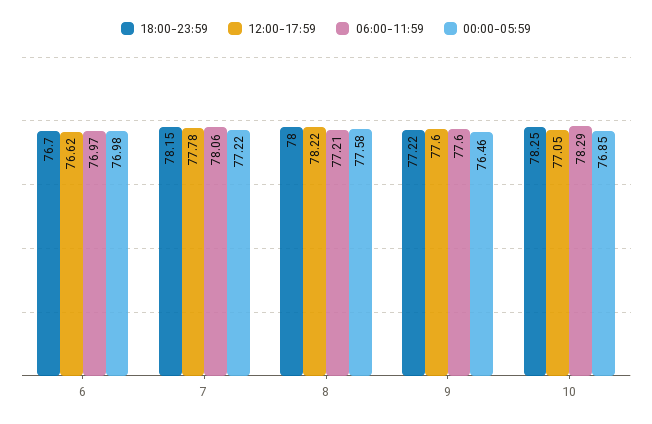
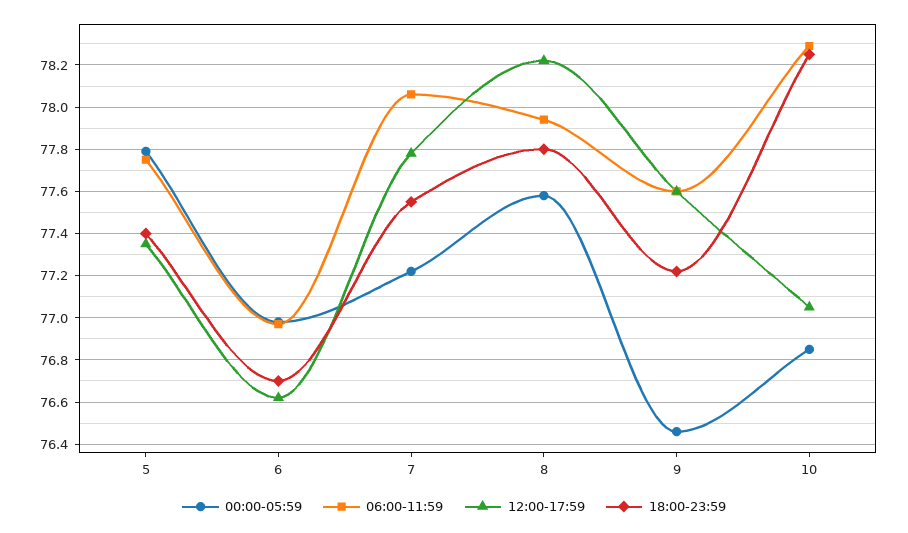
18:00-23:59, 7: 78.15 -> 77.55
18:00-23:59, 8: 78 -> 77.8
06:00-11:59, 8: 77.21 -> 77.95
00:00-05:59, 5: none -> 77.8
06:00-11:59, 5: none -> 77.75
12:00-17:59, 5: none -> 77.35
18:00-23:59, 5: none -> 77.4

